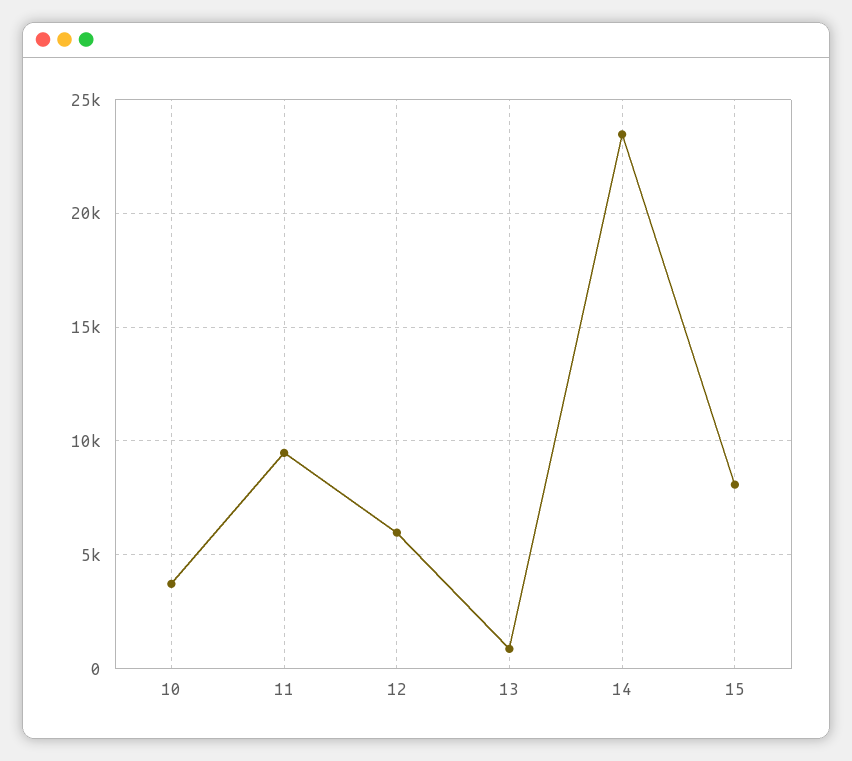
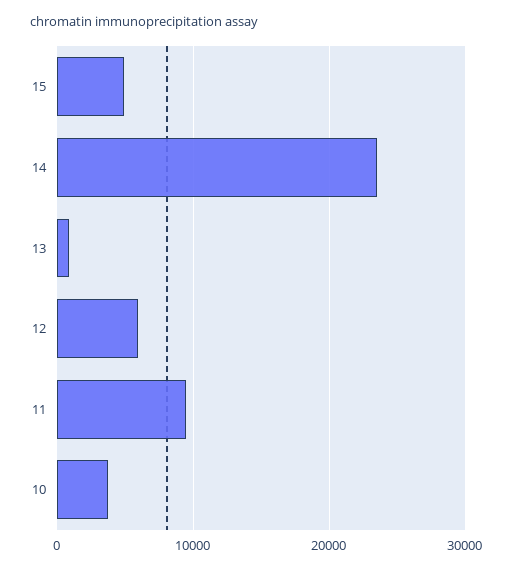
15: 8000 -> 5000

